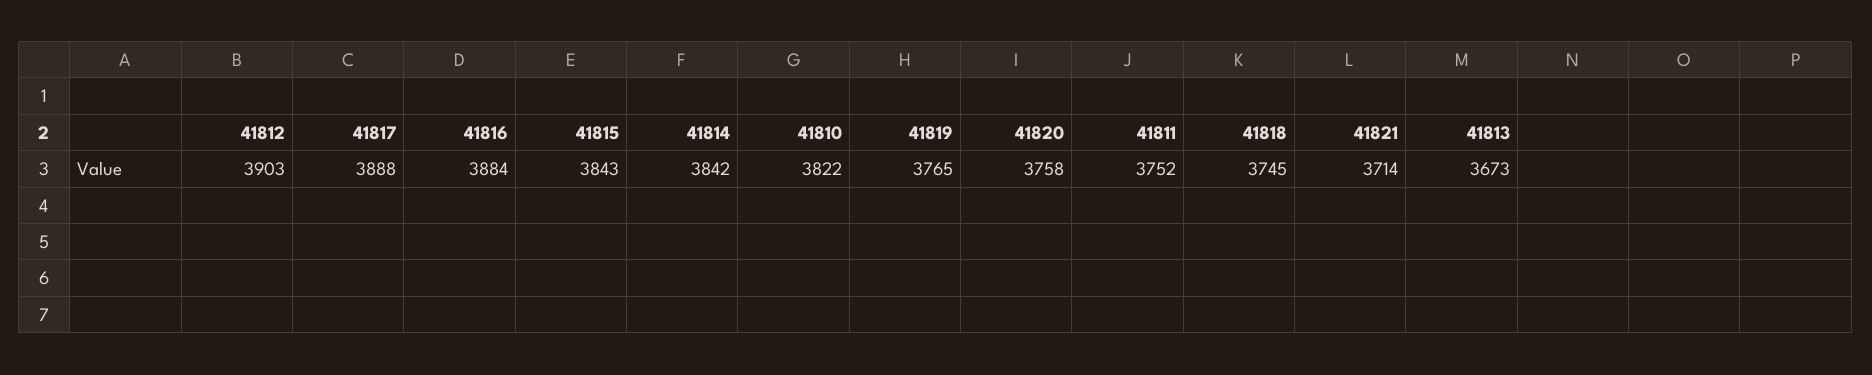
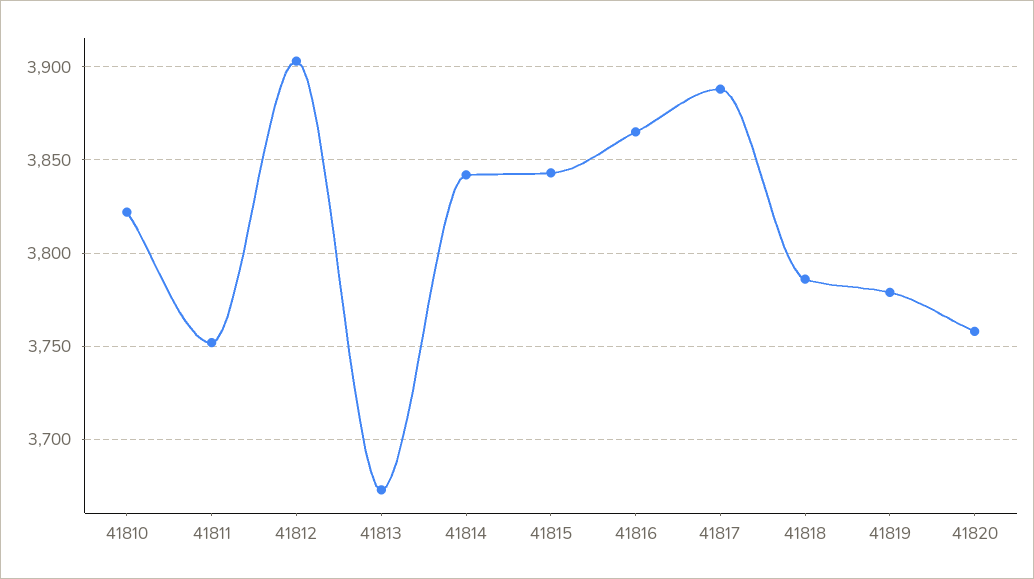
41816: 3884 -> 3865
41819: 3765 -> 3780
41818: 3745 -> 3785
41821: 3714 -> none

